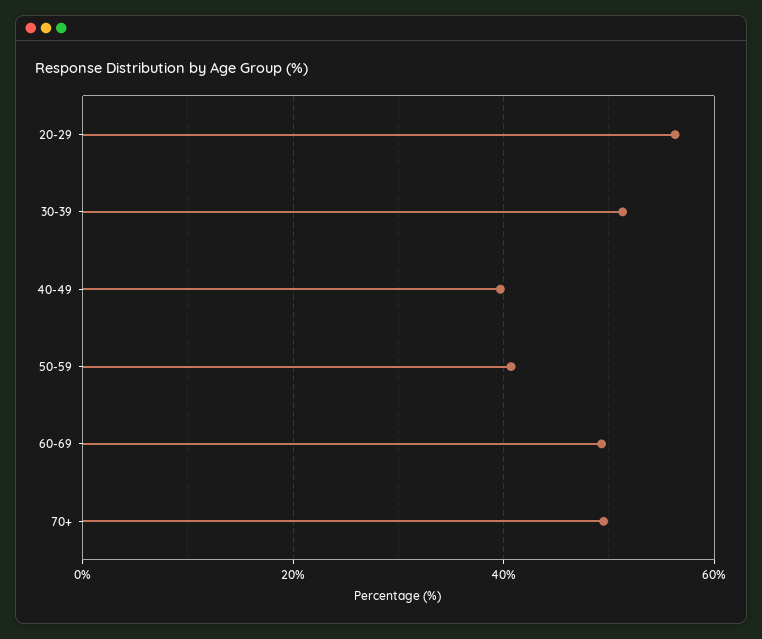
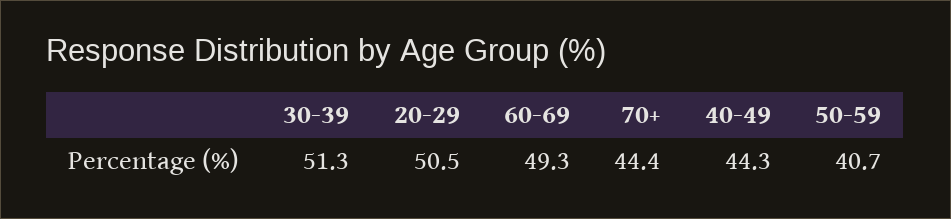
20-29: 56 -> 50.5
40-49: 40 -> 44.3
70+: 50 -> 44.4

